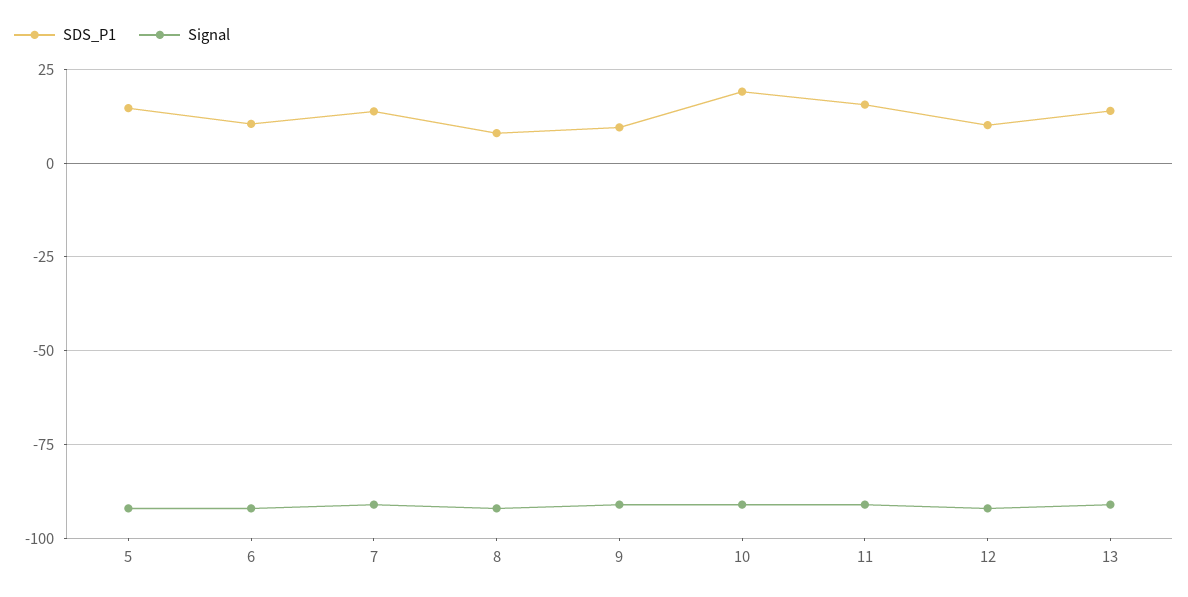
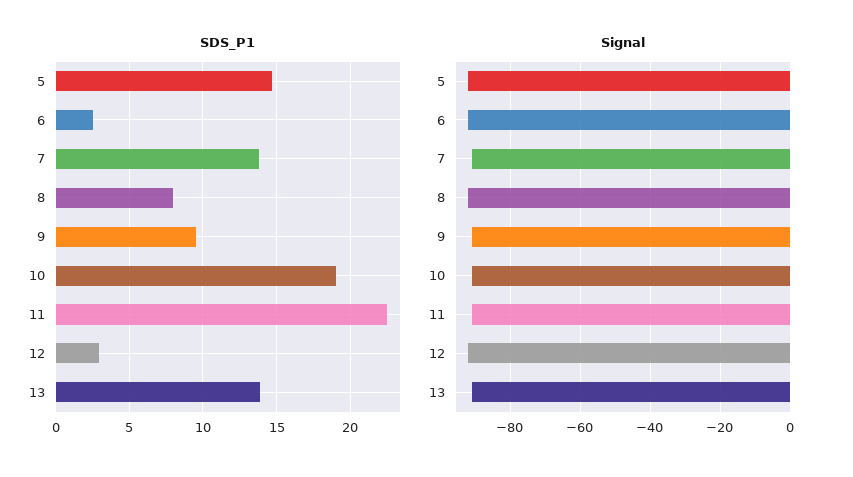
SDS_P1, 6: 10 -> 2.5
SDS_P1, 11: 15 -> 22.5
SDS_P1, 12: 10 -> 3

